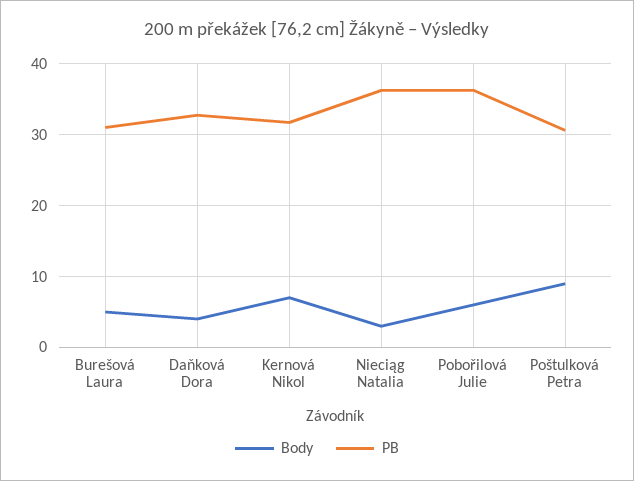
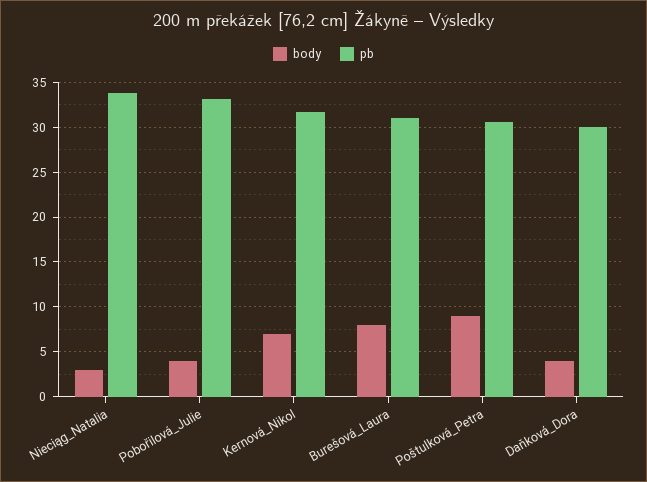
Body, Burešová Laura: 5 -> 8
PB, Daňková Dora: 33 -> 30
PB, Nieciąg Natalia: 36 -> 34
Body, Pobořilová Julie: 6 -> 4
PB, Pobořilová Julie: 36 -> 33

